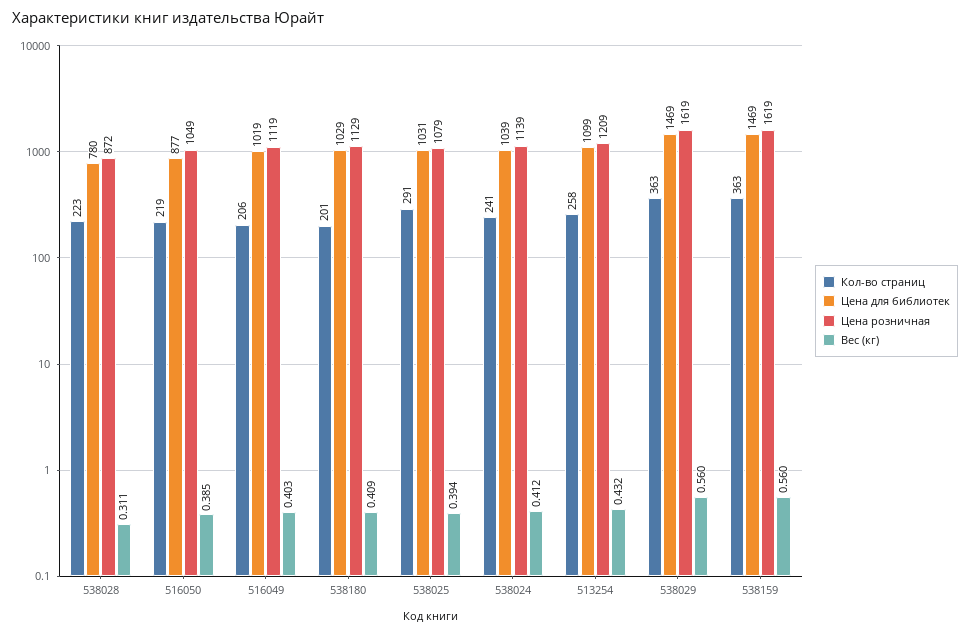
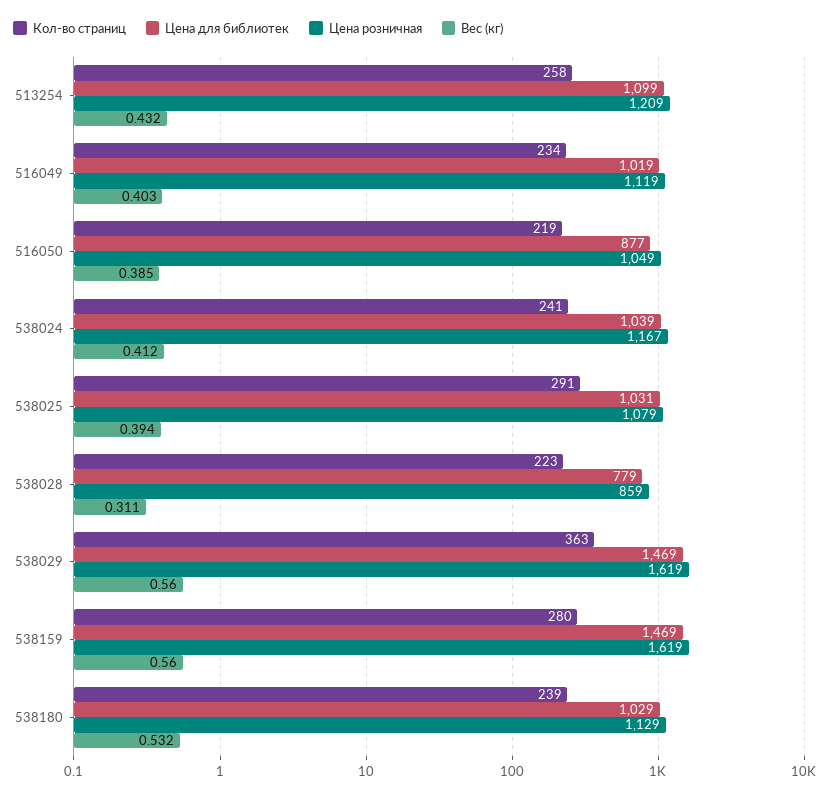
Цена для библиотек, 538028: 780 -> 779
Цена розничная, 538028: 872 -> 859
Кол-во страниц, 516049: 206 -> 234
Кол-во страниц, 538180: 201 -> 239
Вес (кг), 538180: 0.409 -> 0.532
Цена розничная, 538024: 1139 -> 1167
Кол-во страниц, 538159: 363 -> 280

